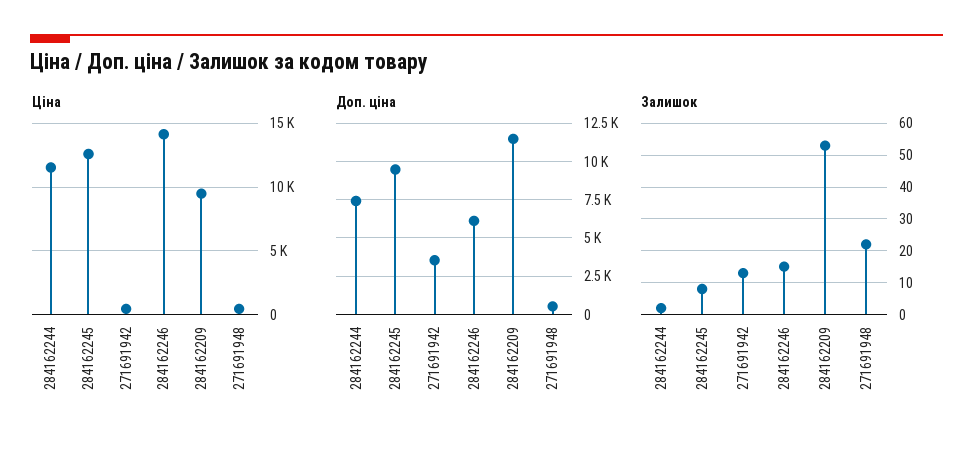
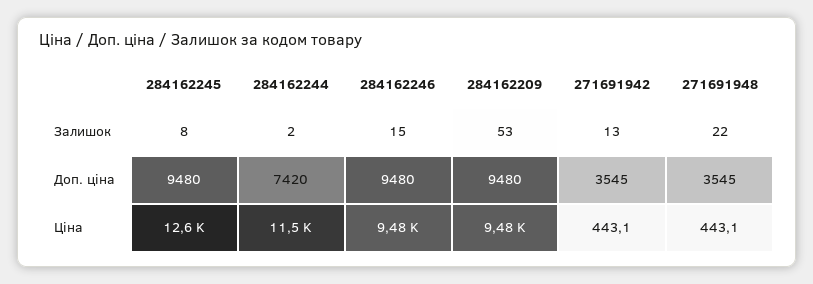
Ціна, 284162246: 14000 -> 9480
Доп. ціна, 284162246: 6000 -> 9480
Доп. ціна, 284162209: 11500 -> 9480
Доп. ціна, 271691948: 500 -> 3545

